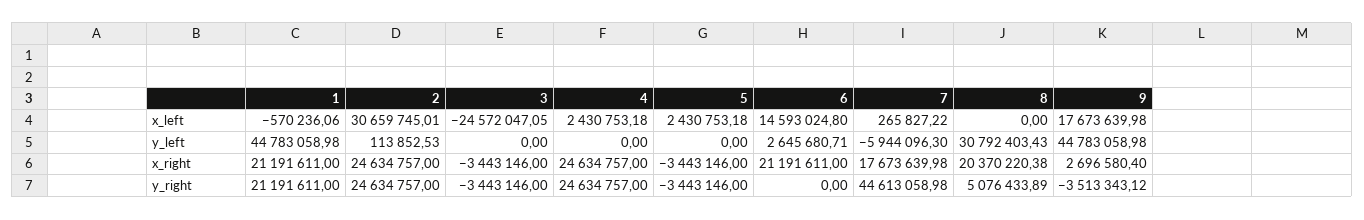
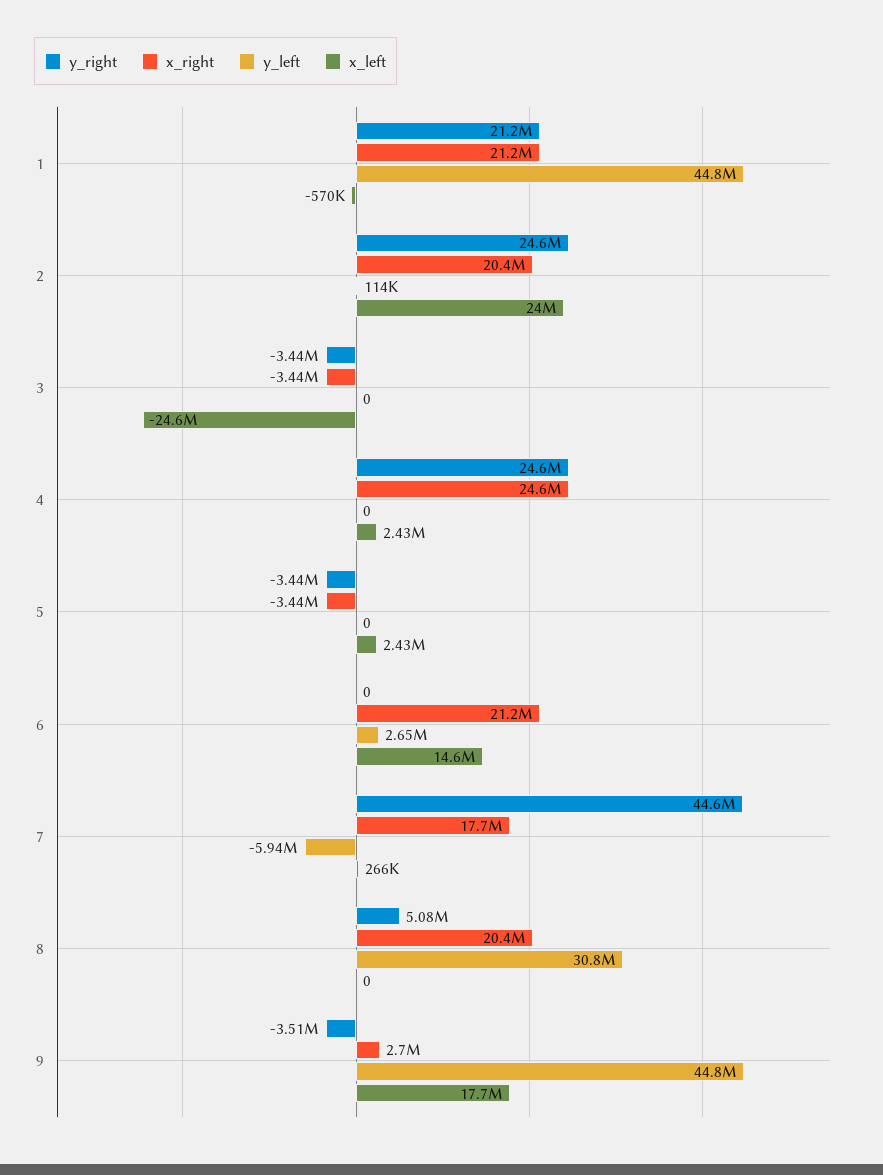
x_left, 2: 30659745.01 -> 24000000
x_right, 2: 24634757 -> 20400000

